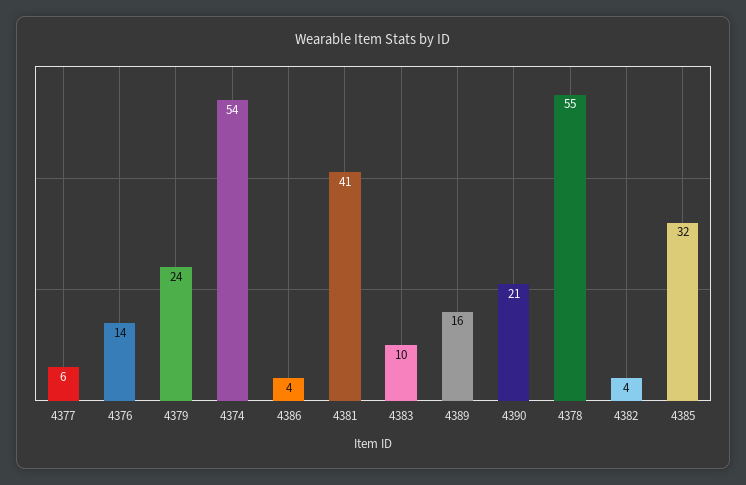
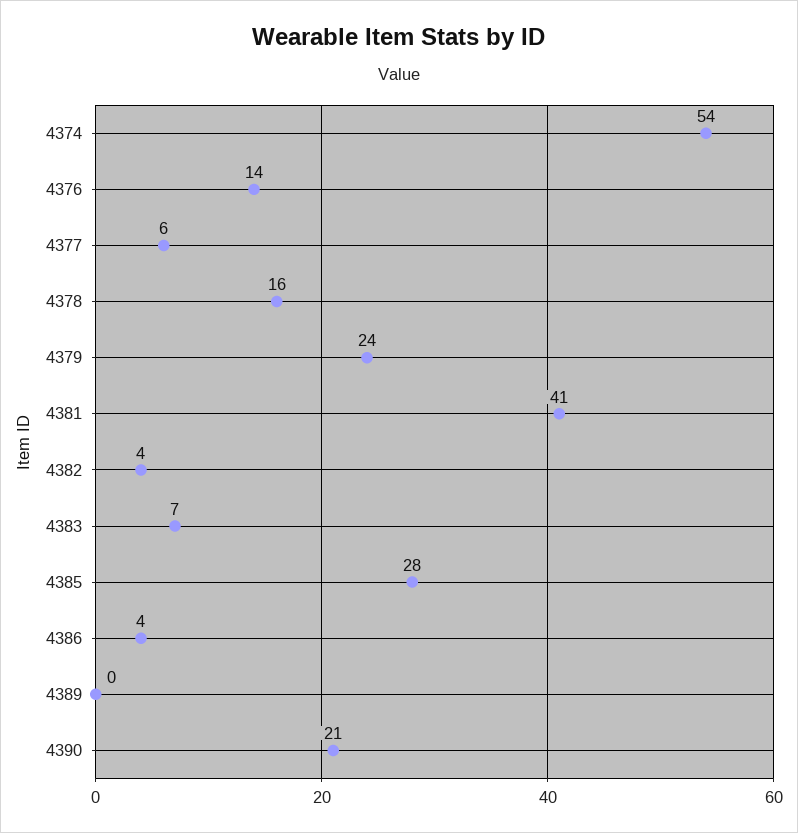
4383: 10 -> 7
4389: 16 -> 0
4378: 55 -> 16
4385: 32 -> 28

